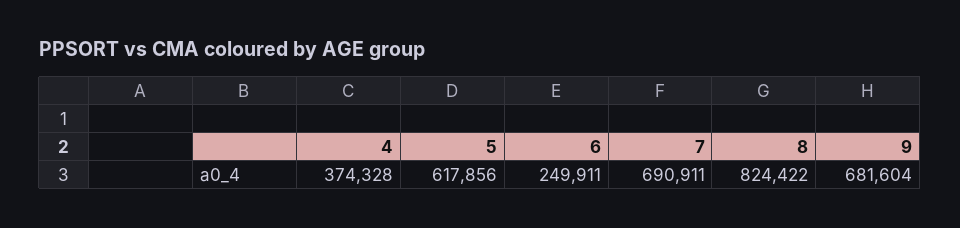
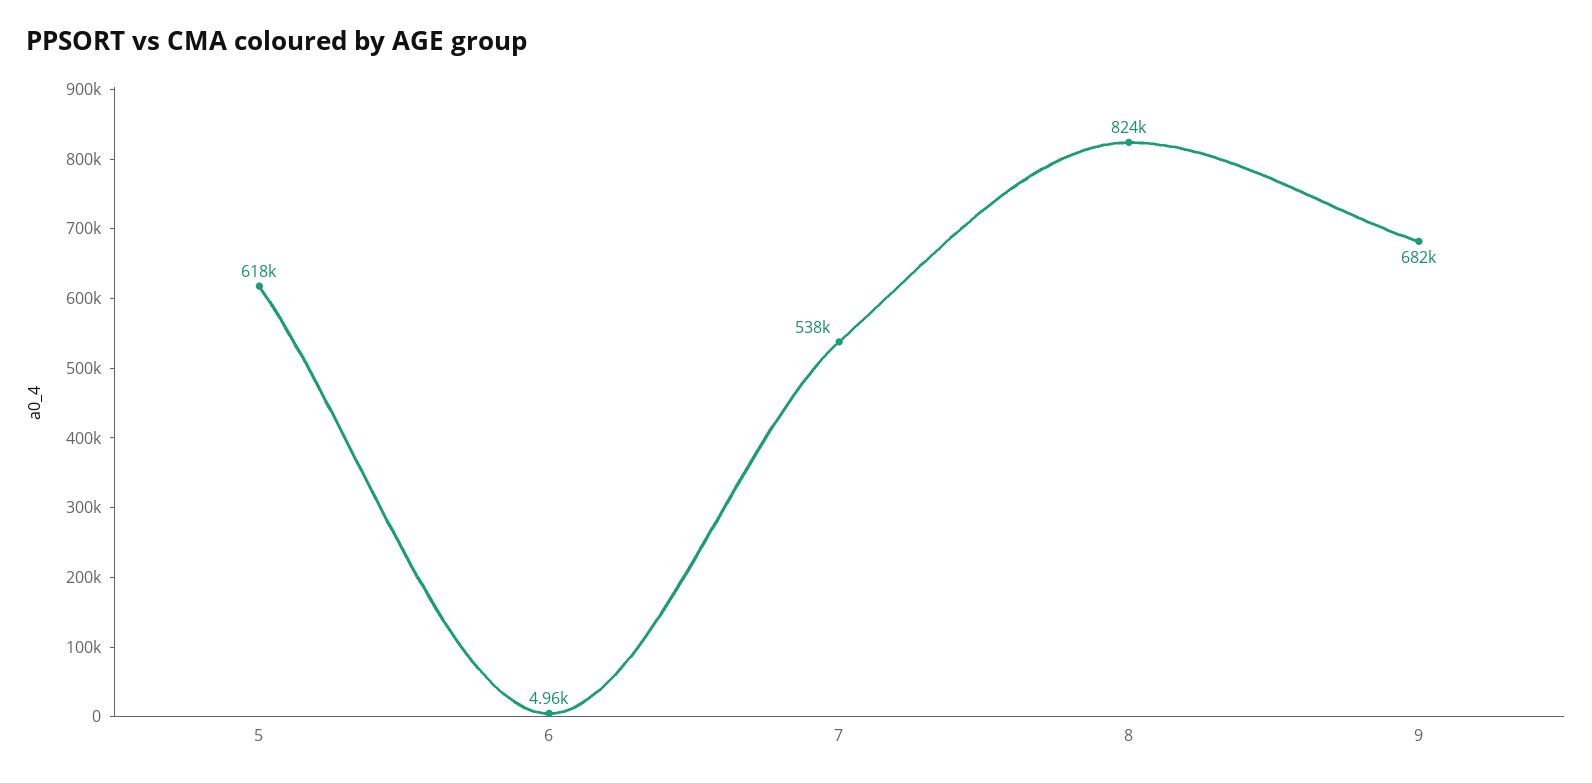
4: 374328 -> none
6: 249911 -> 4960
7: 690911 -> 538000

